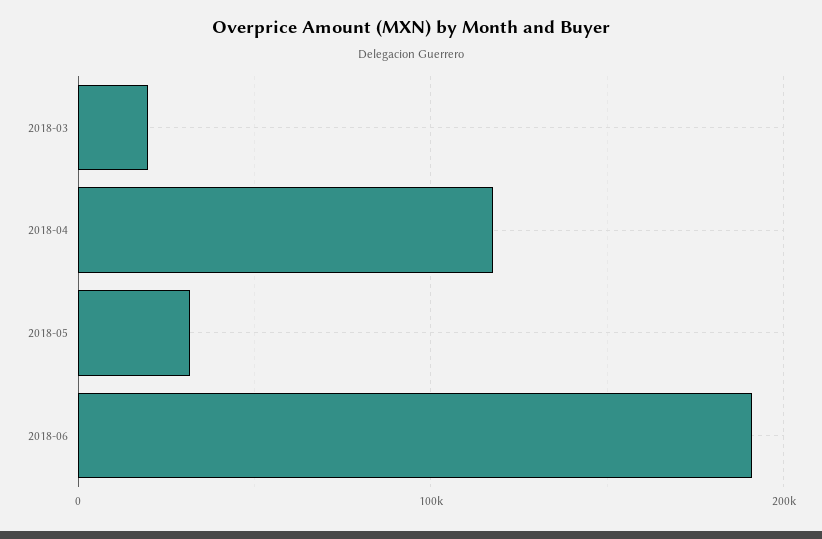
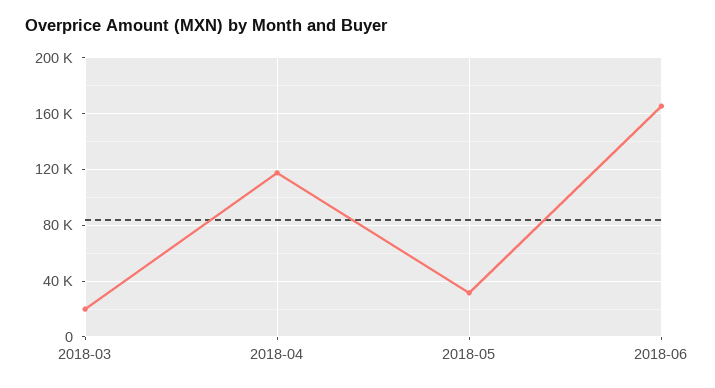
2018-06: 190000 -> 165000

